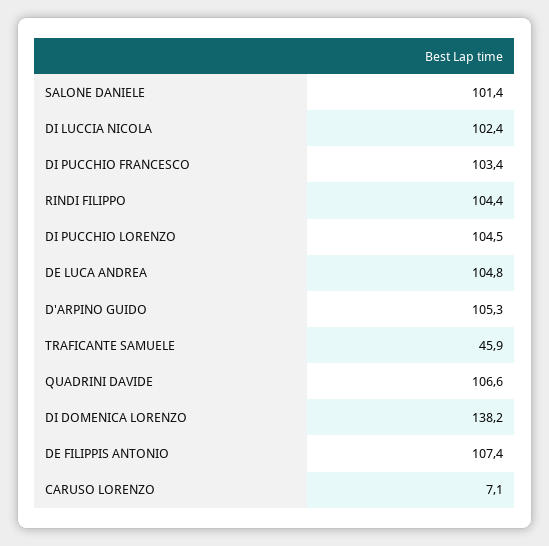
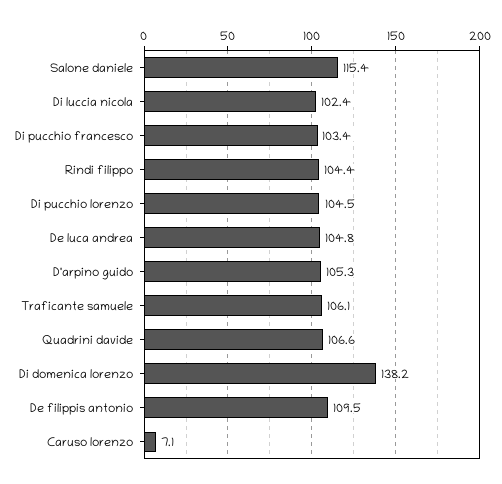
SALONE DANIELE: 101.4 -> 115.4
TRAFICANTE SAMUELE: 45.9 -> 106.1
DE FILIPPIS ANTONIO: 107.4 -> 109.5

